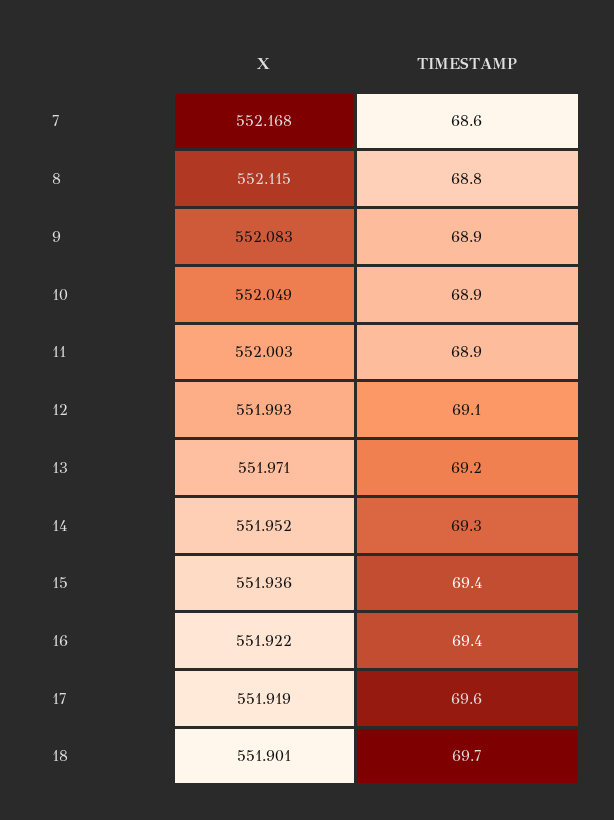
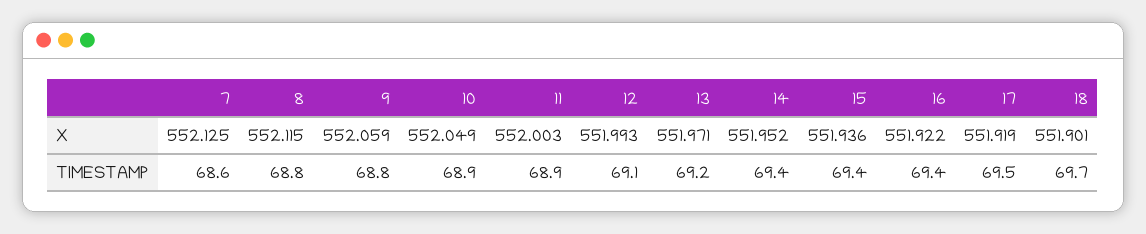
X, 7: 552.168 -> 552.125
X, 9: 552.083 -> 552.059
TIMESTAMP, 9: 68.9 -> 68.8
TIMESTAMP, 14: 69.3 -> 69.4
TIMESTAMP, 17: 69.6 -> 69.5

